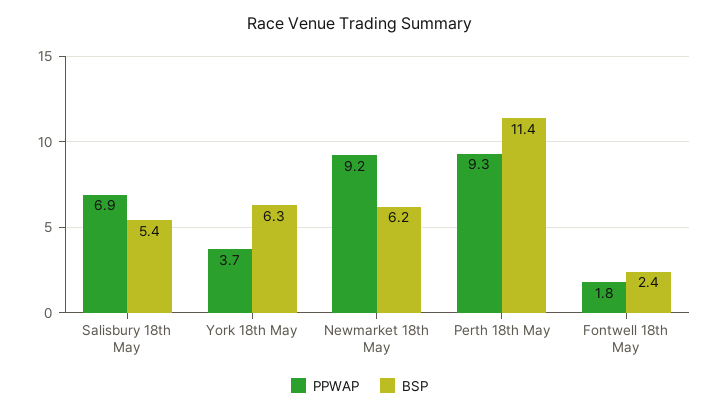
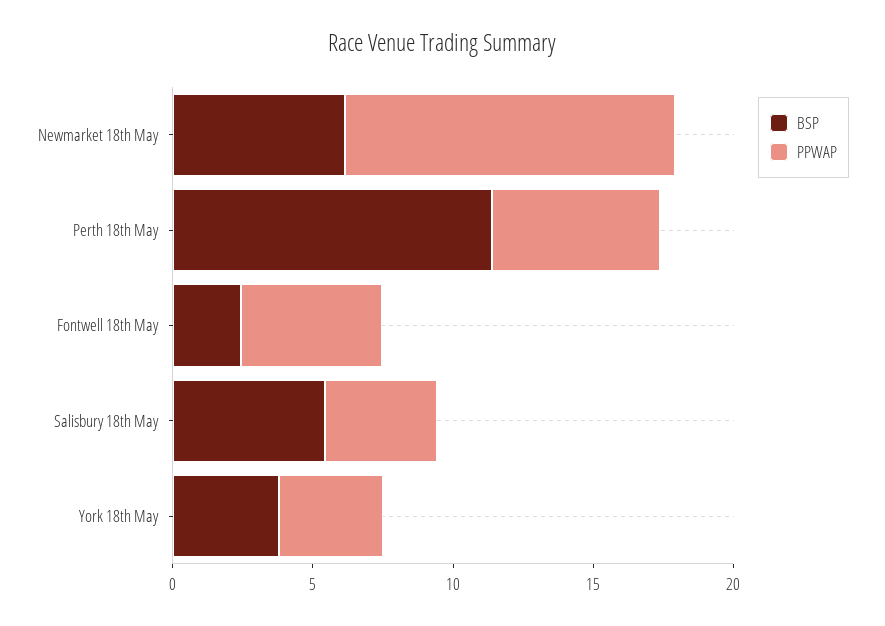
PPWAP, Salisbury 18th May: 6.9 -> 4
BSP, York 18th May: 6.3 -> 4
PPWAP, Newmarket 18th May: 9.2 -> 12
PPWAP, Perth 18th May: 9.3 -> 6
PPWAP, Fontwell 18th May: 1.8 -> 5

